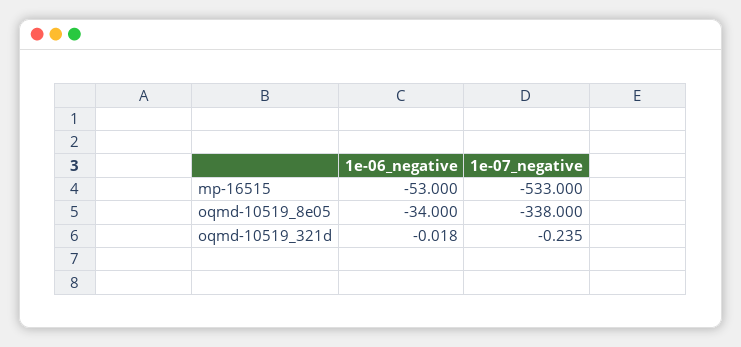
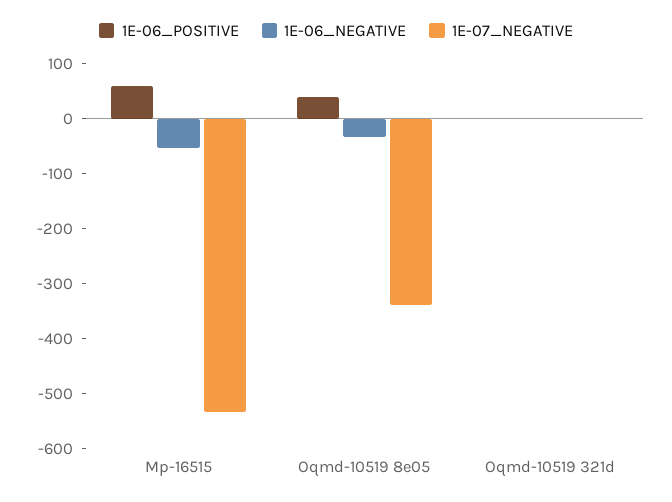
1E-06_POSITIVE, mp-16515: none -> 60
1E-06_POSITIVE, oqmd-10519_8e05: none -> 40
1E-06_POSITIVE, oqmd-10519_321d: none -> 0

